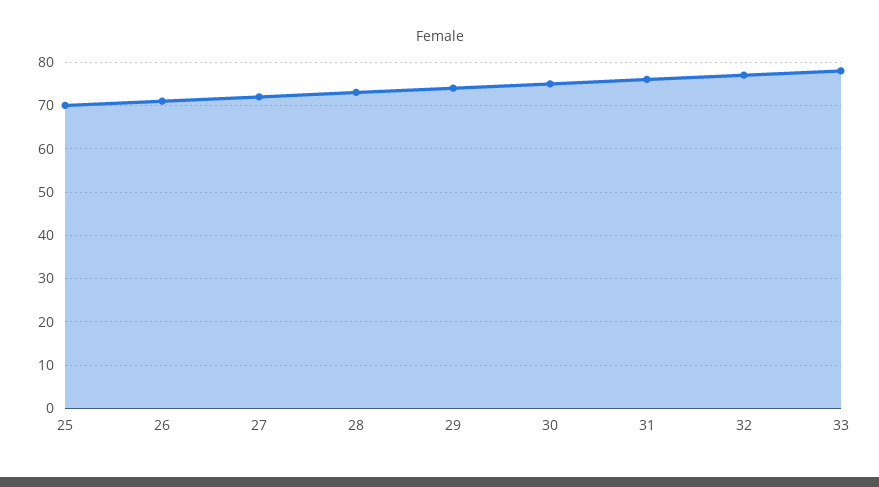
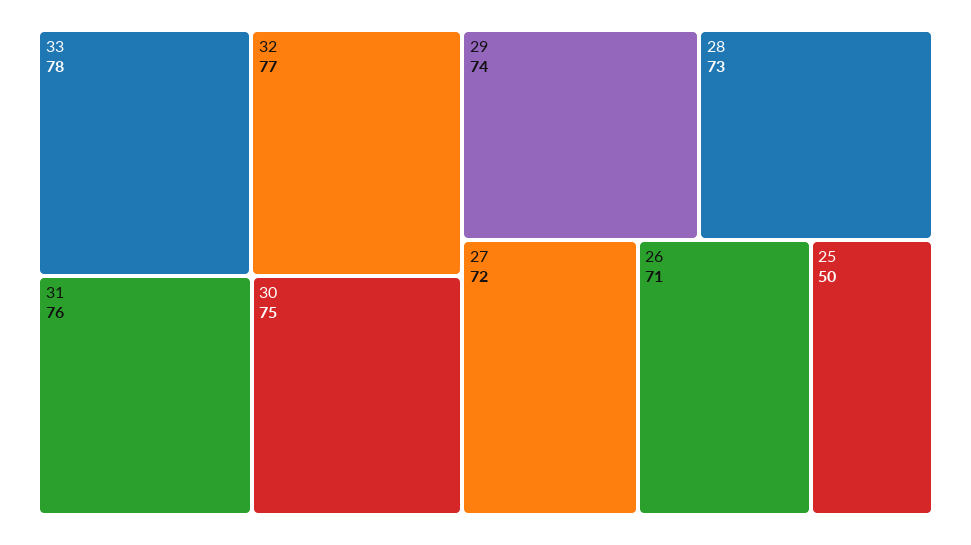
25: 70 -> 50

